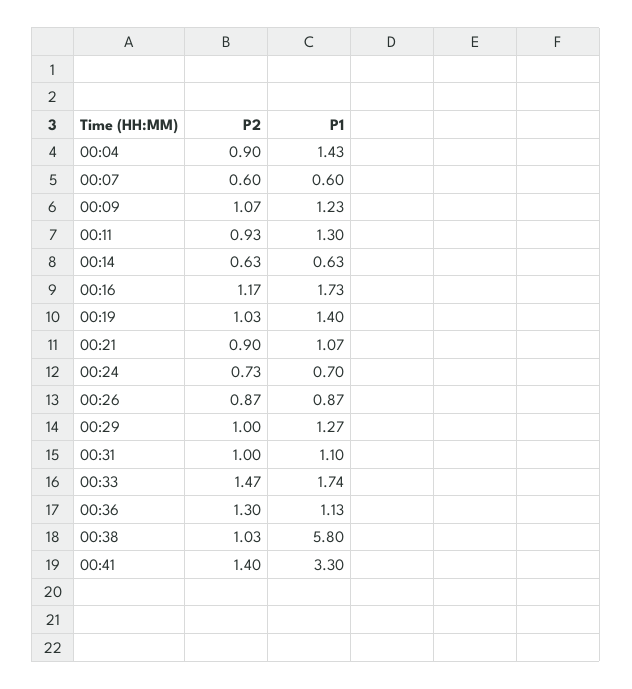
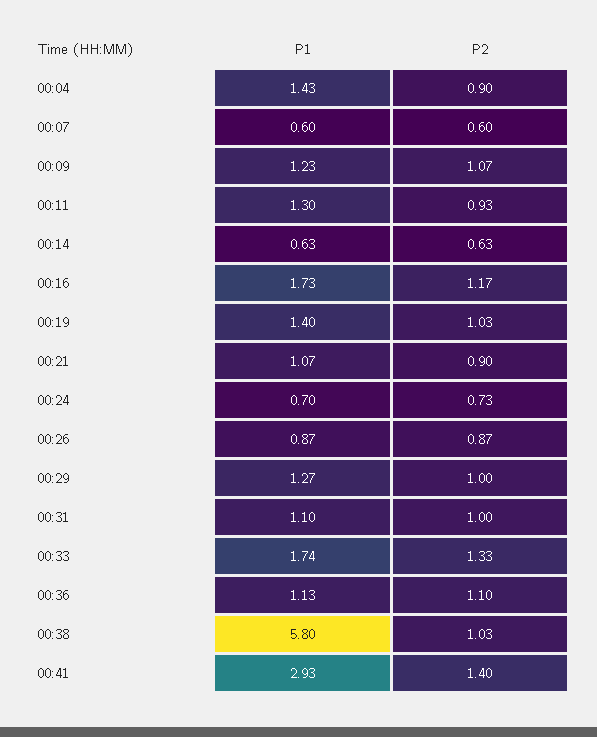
P2, 00:33: 1.47 -> 1.33
P2, 00:36: 1.3 -> 1.1
P1, 00:41: 3.3 -> 2.93

